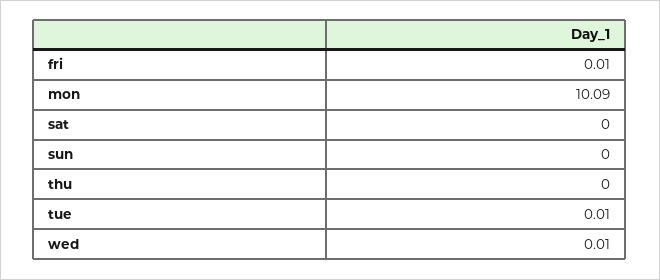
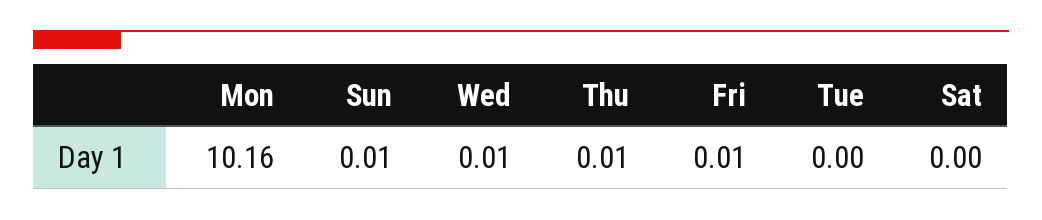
mon: 10.09 -> 10.16
sun: 0 -> 0.01
thu: 0 -> 0.01
tue: 0.01 -> 0

